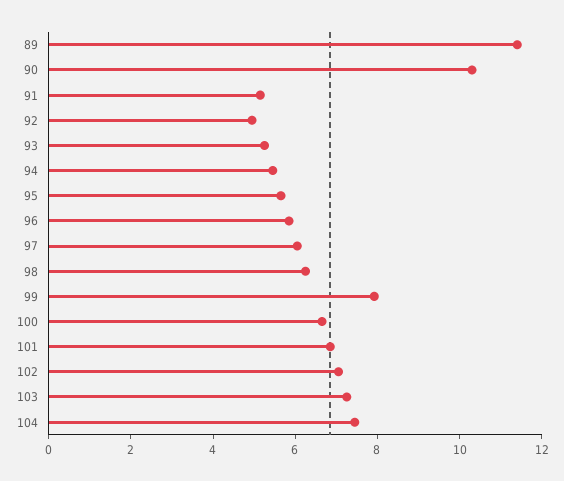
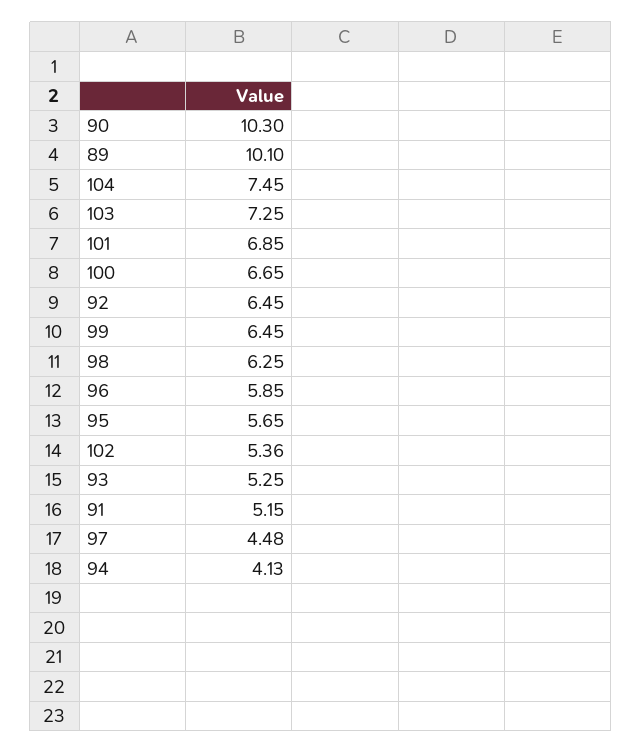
89: 11.5 -> 10.1
92: 5 -> 6.45
94: 5.5 -> 4.13
97: 6 -> 4.48
99: 8 -> 6.45
102: 7 -> 5.36

